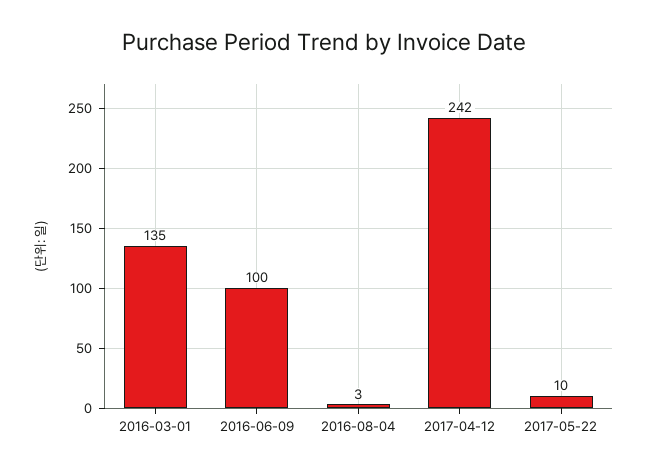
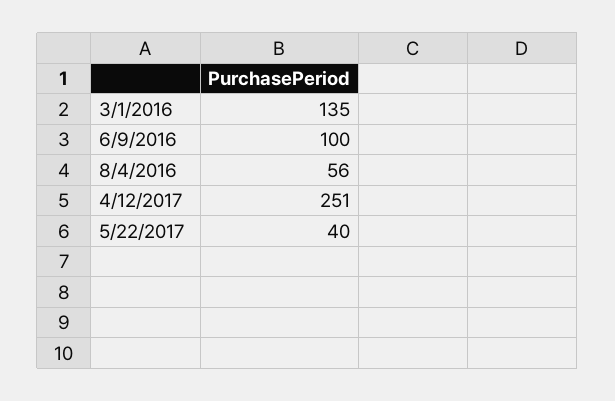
2016-08-04: 3 -> 56
2017-04-12: 242 -> 251
2017-05-22: 10 -> 40

